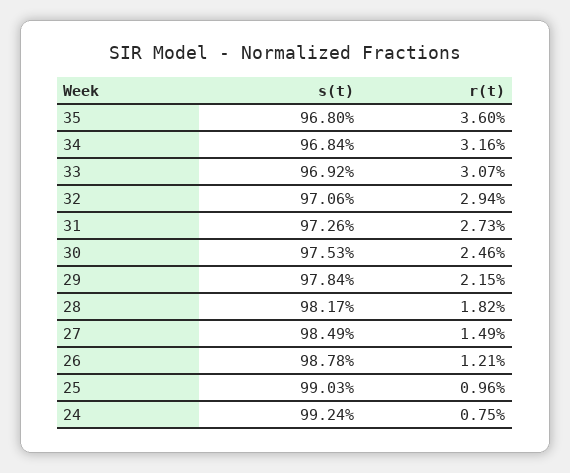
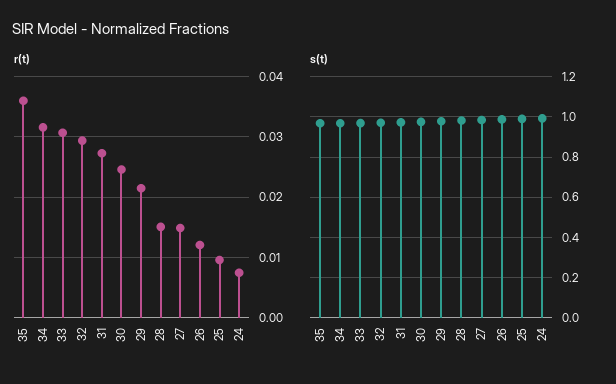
r(t), 28: 0.0182 -> 0.015

